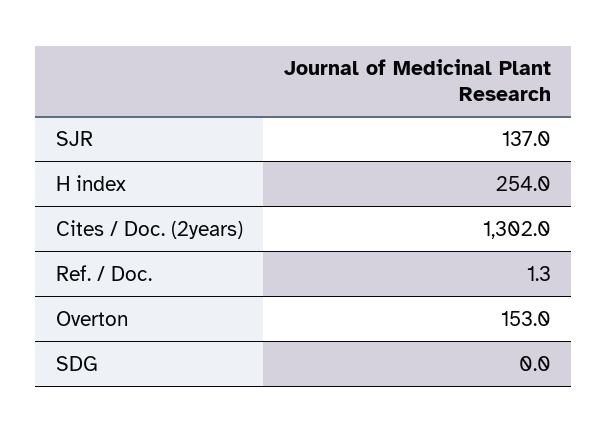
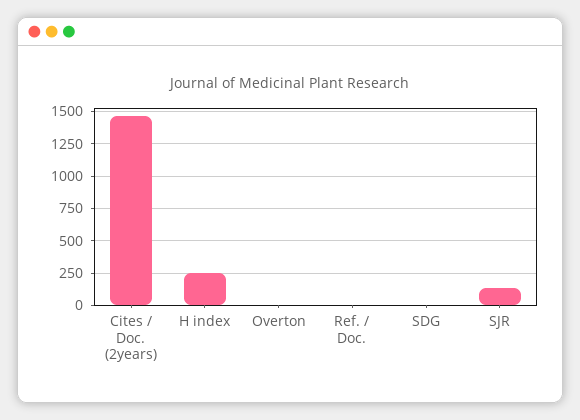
Cites / Doc. (2years): 1302 -> 1450
Overton: 153 -> 0

